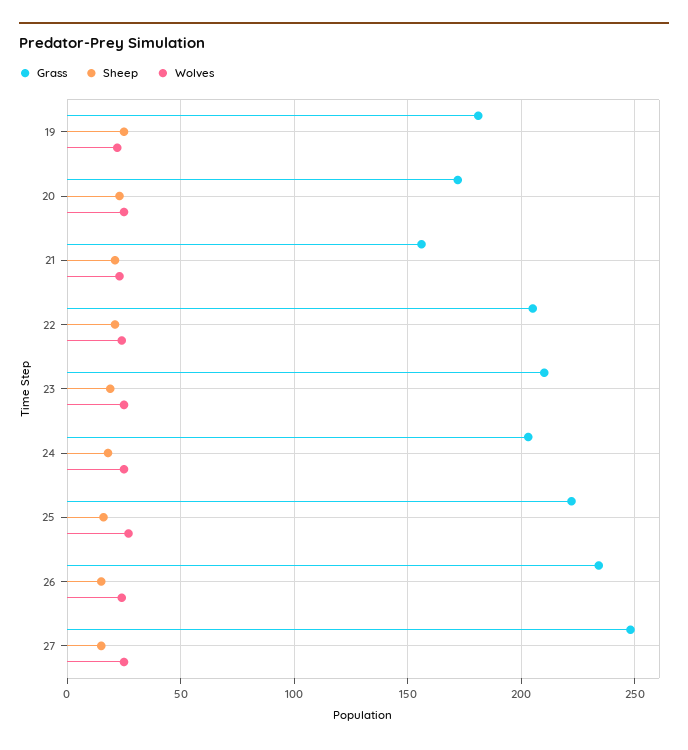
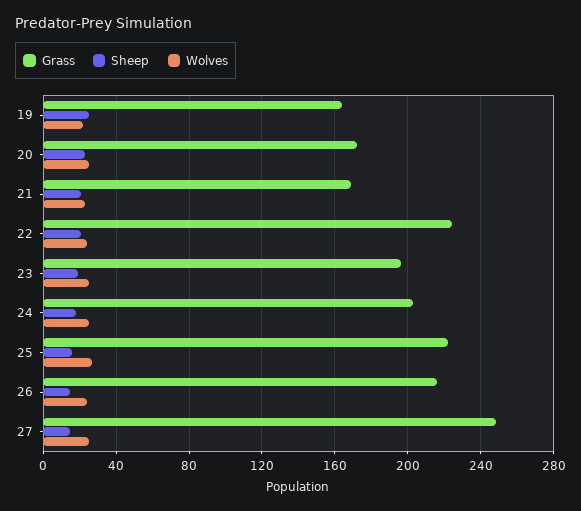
Grass, 19: 180 -> 165
Grass, 21: 155 -> 170
Grass, 22: 205 -> 225
Grass, 23: 210 -> 195
Grass, 26: 235 -> 215

